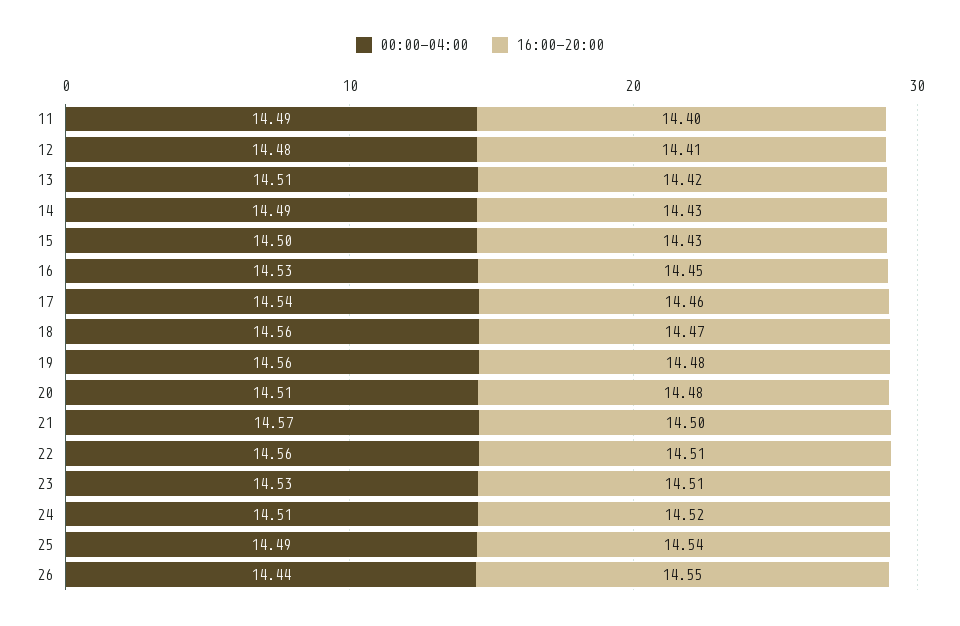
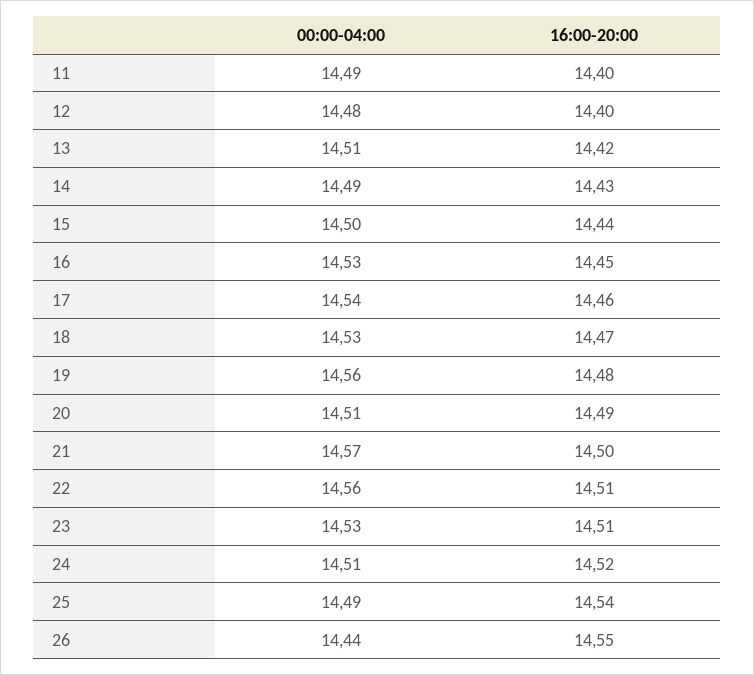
16:00-20:00, 12: 14.41 -> 14.4
16:00-20:00, 15: 14.43 -> 14.44
00:00-04:00, 18: 14.56 -> 14.53
16:00-20:00, 20: 14.48 -> 14.49

